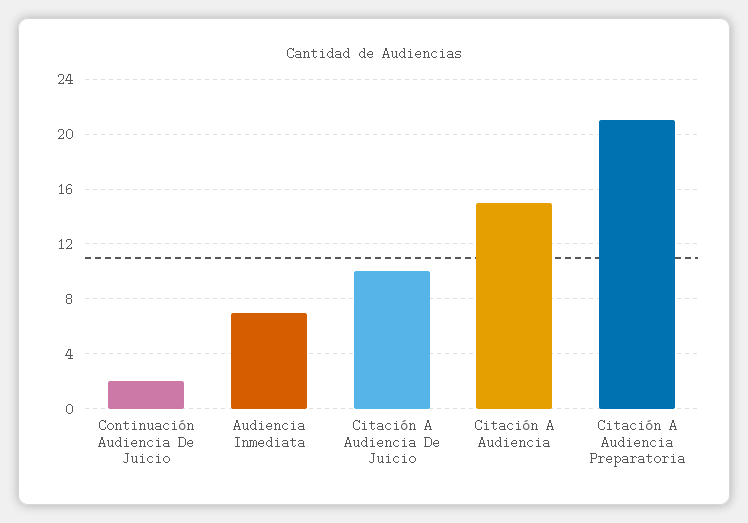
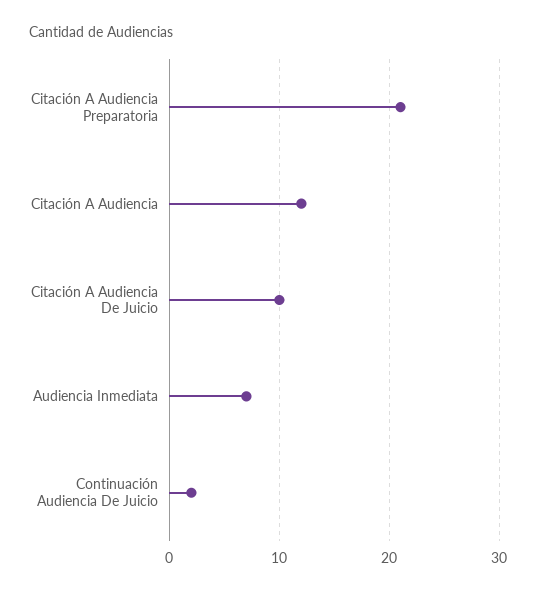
Citación A Audiencia: 15 -> 12

